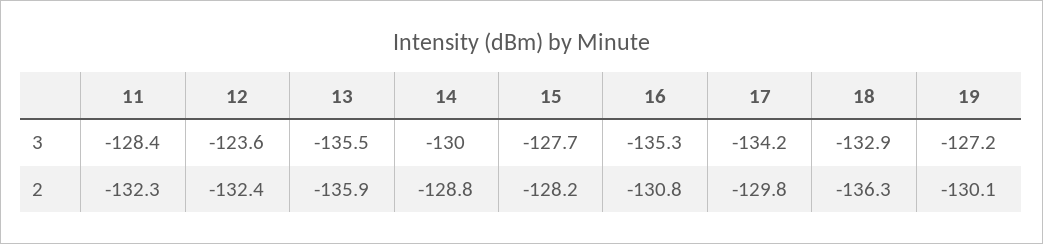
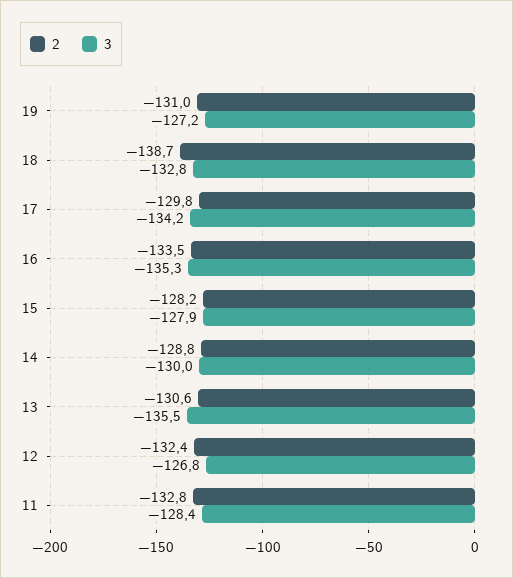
3, 12: -123.6 -> -126.8
3, 15: -127.7 -> -127.9
3, 18: -132.9 -> -132.8
2, 11: -132.3 -> -132.8
2, 13: -135.9 -> -130.6
2, 16: -130.8 -> -133.5
2, 18: -136.3 -> -138.7
2, 19: -130.1 -> -131

